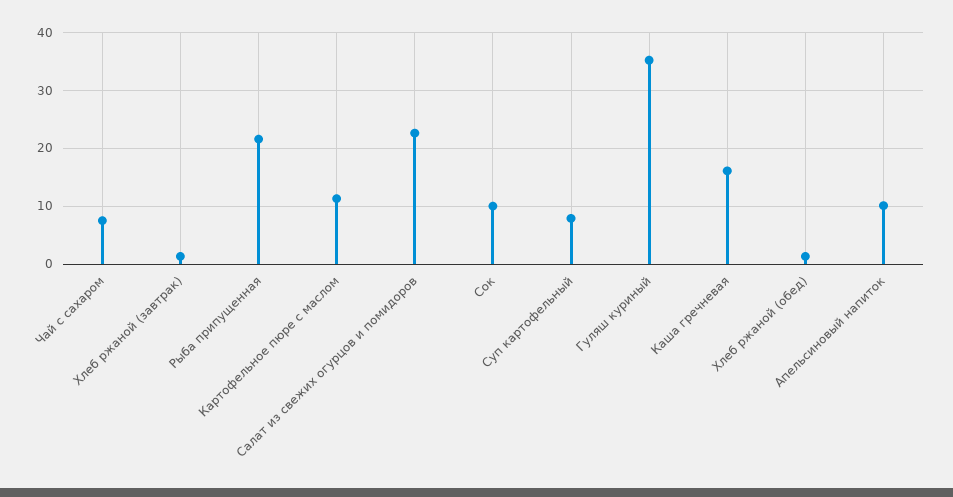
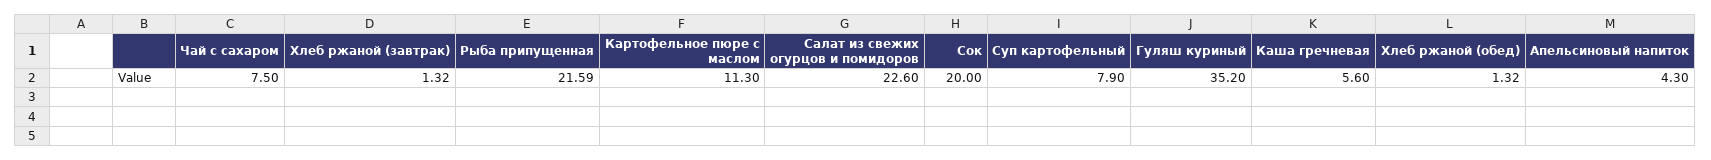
Сок: 10 -> 20
Каша гречневая: 16 -> 5.6
Апельсиновый напиток: 10 -> 4.3

